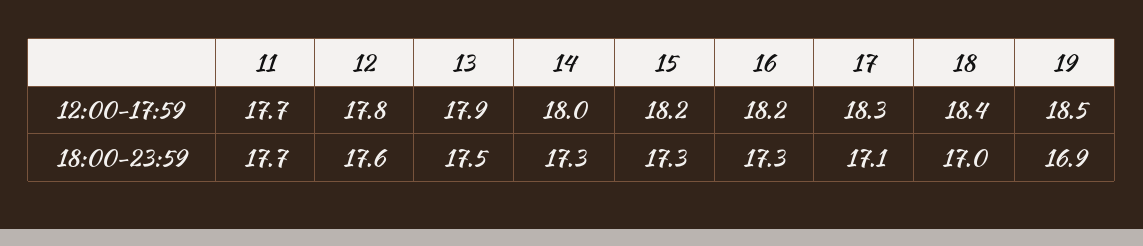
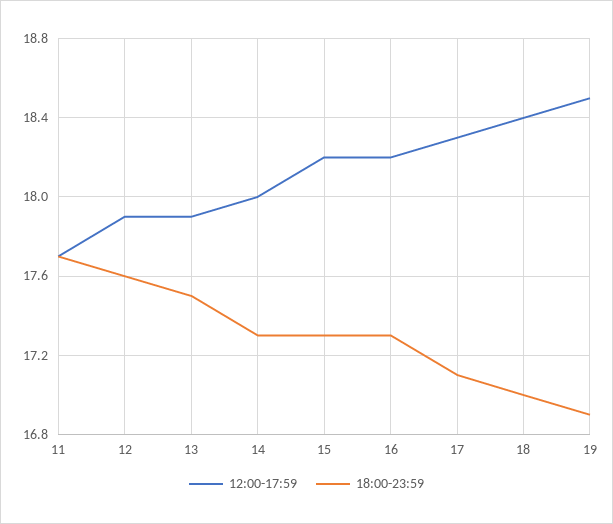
12:00-17:59, 12: 17.8 -> 17.9

